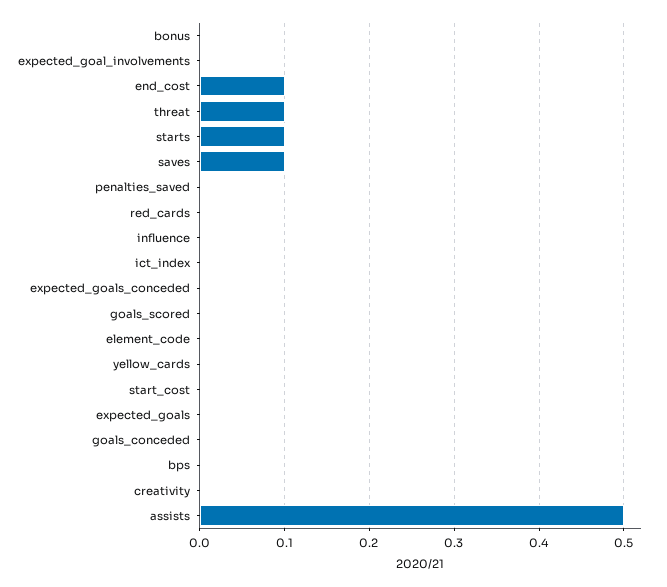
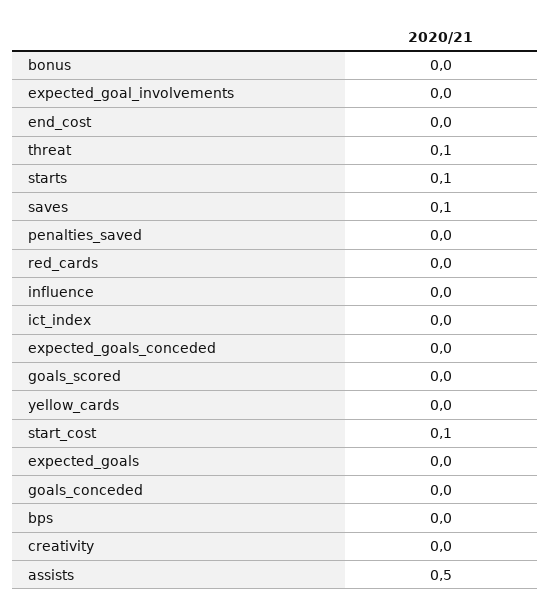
end_cost: 0.1 -> 0
element_code: 0 -> none
start_cost: 0 -> 0.1

